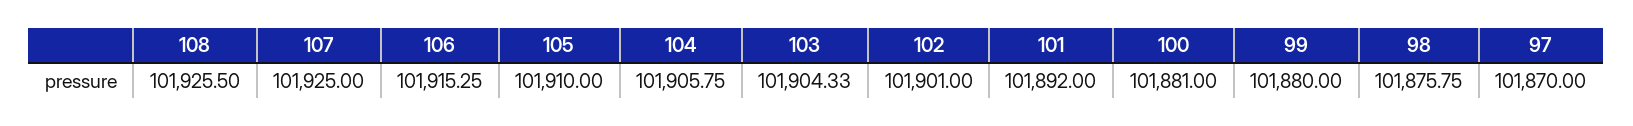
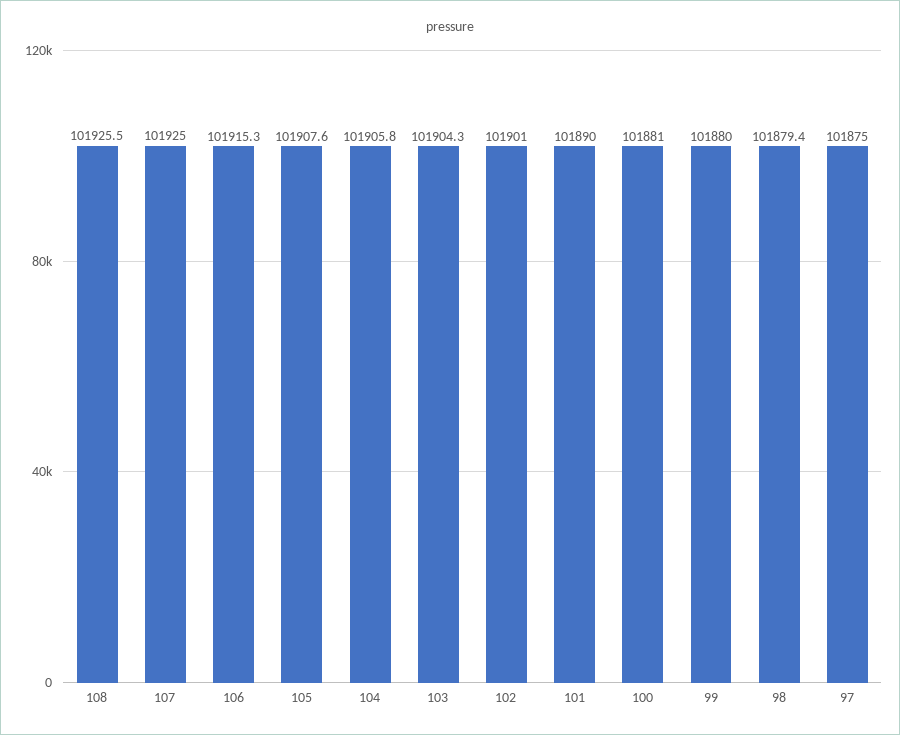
105: 101910 -> 101907.6
101: 101892 -> 101890
98: 101875.75 -> 101879.4
97: 101870 -> 101875

